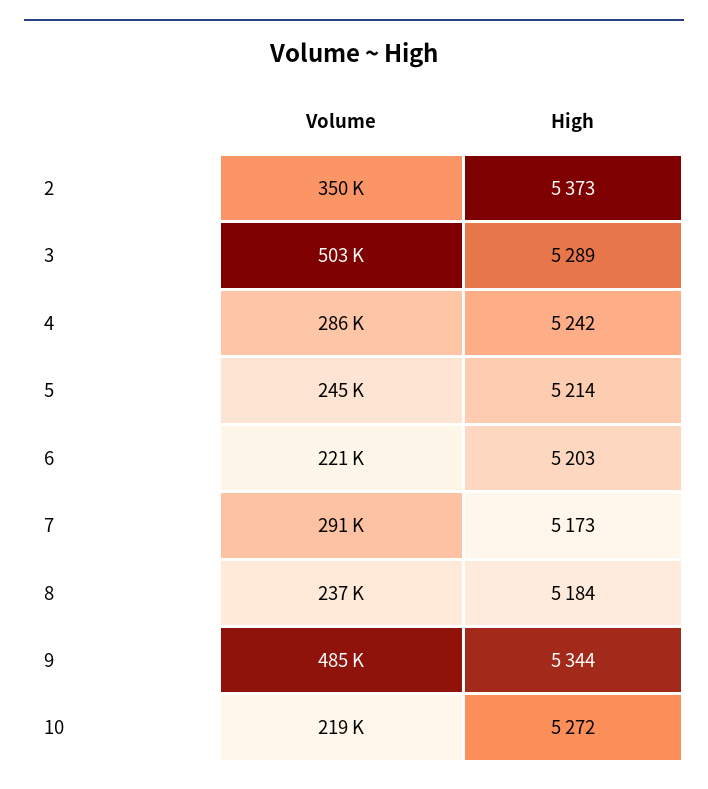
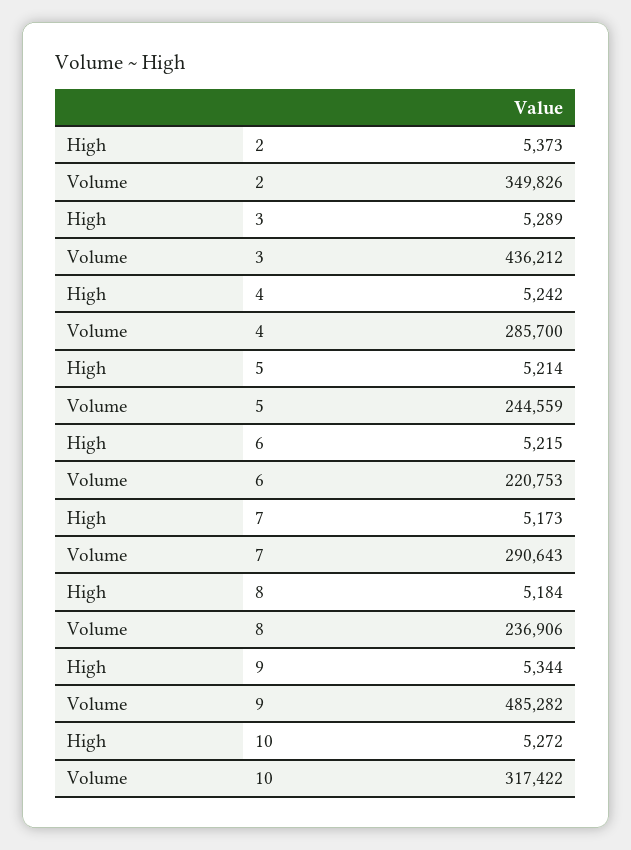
Volume, 3: 503000 -> 436212
High, 6: 5203 -> 5215
Volume, 10: 219000 -> 317422

